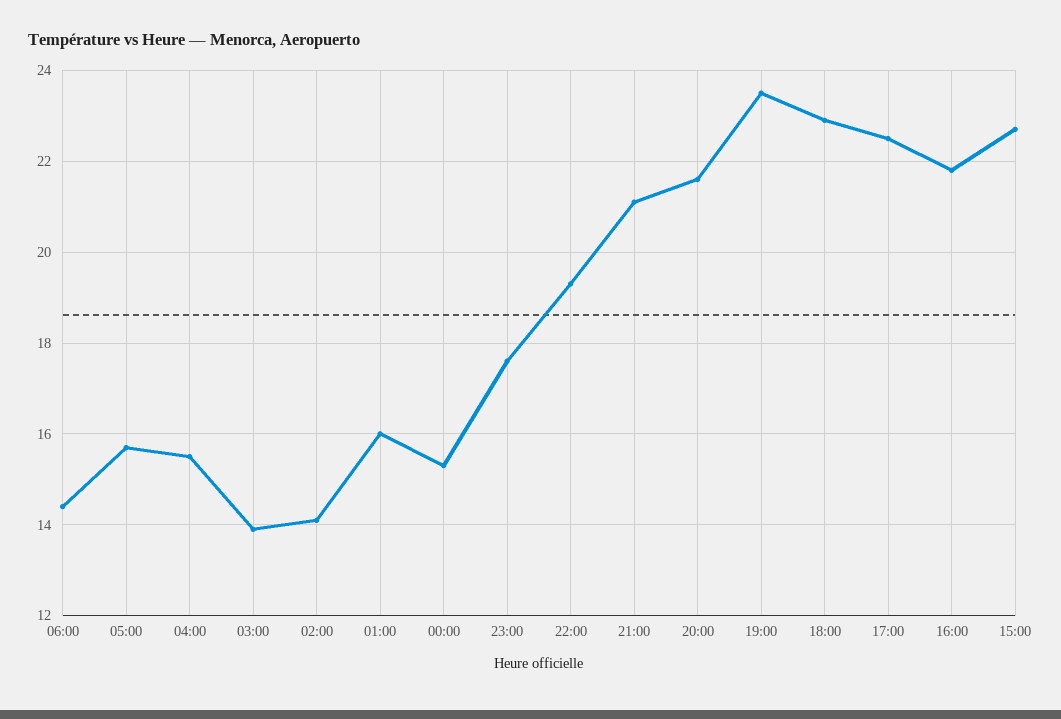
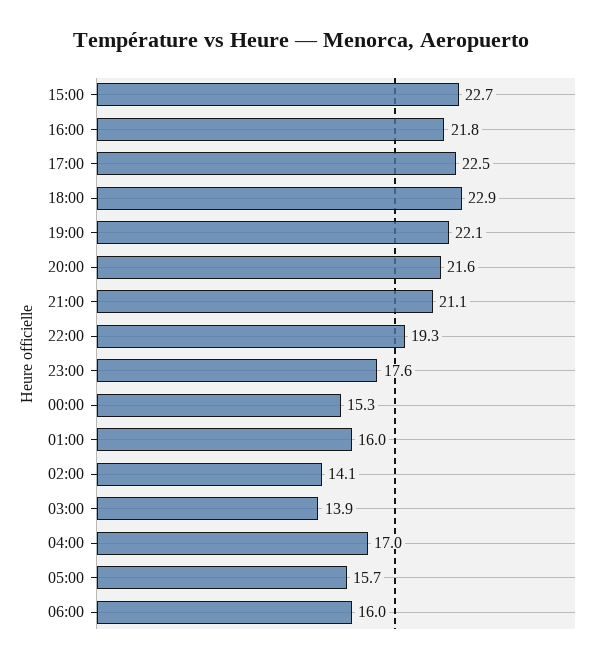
06:00: 14.5 -> 16
04:00: 15.5 -> 17
19:00: 23.5 -> 22.1

